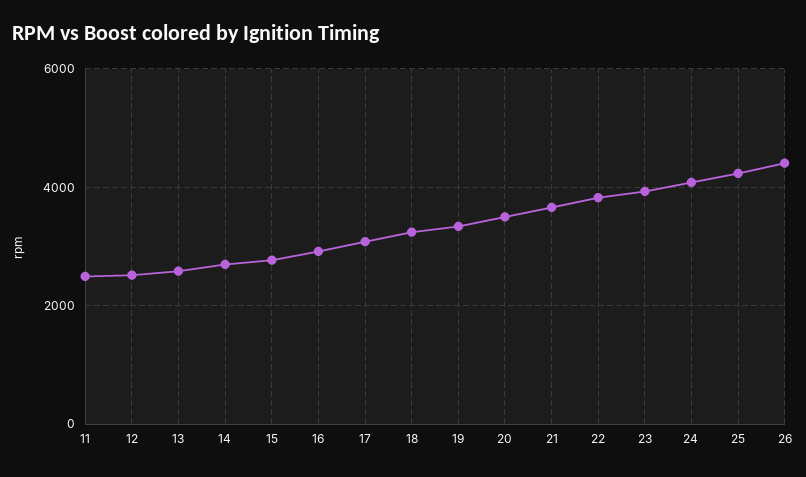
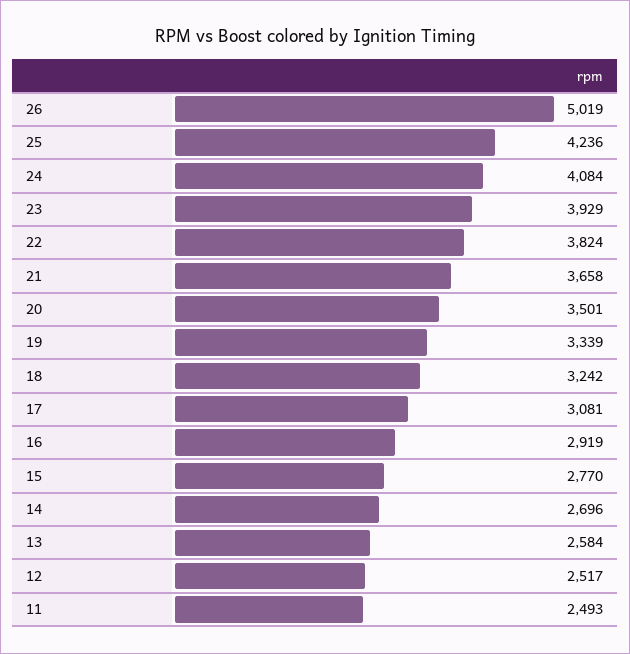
26: 4400 -> 5019

